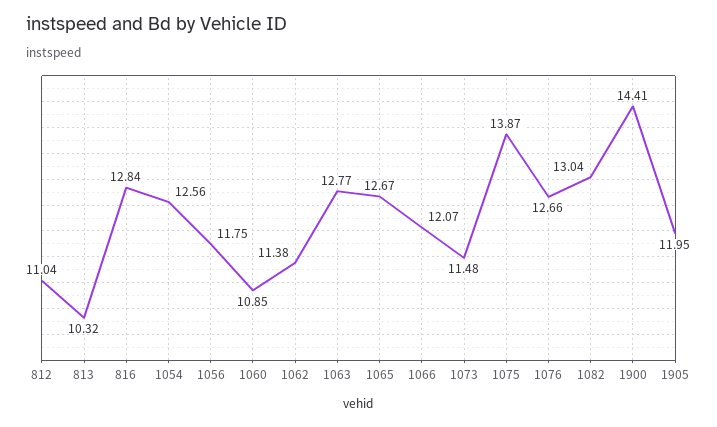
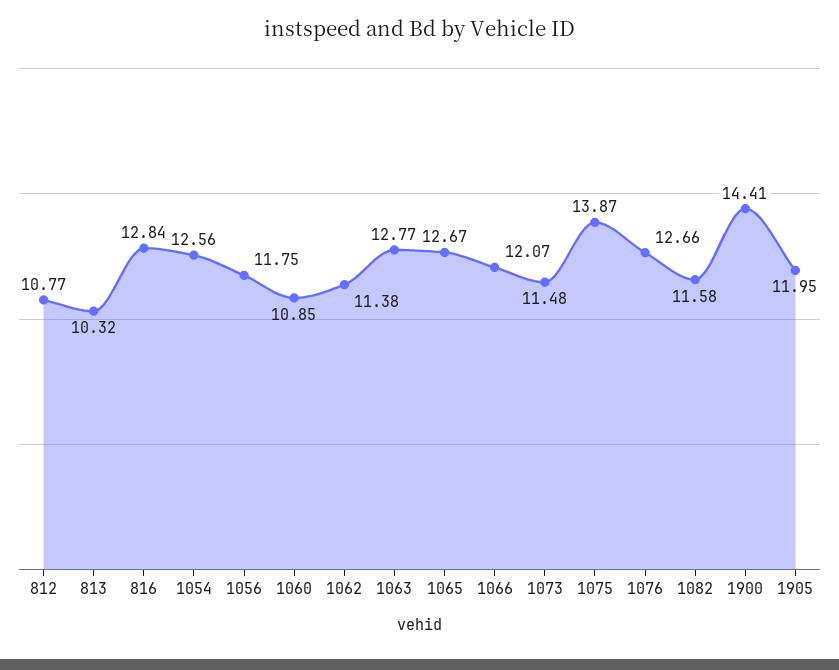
812: 11.04 -> 10.77
1082: 13.04 -> 11.58

